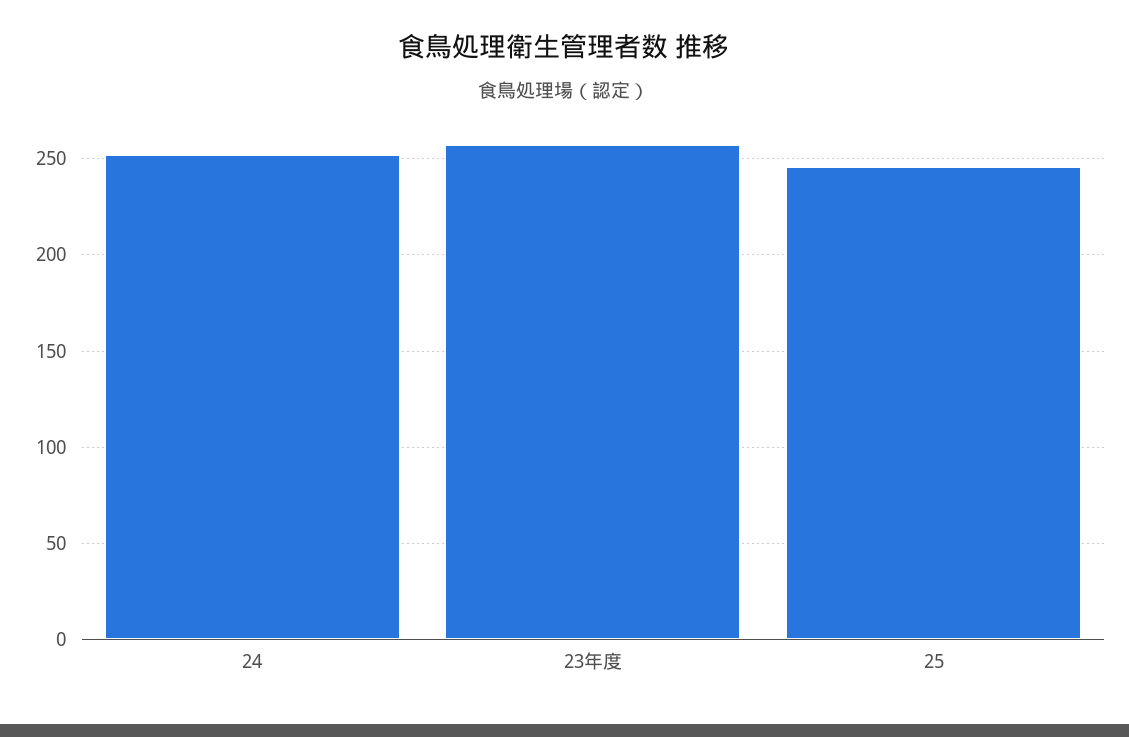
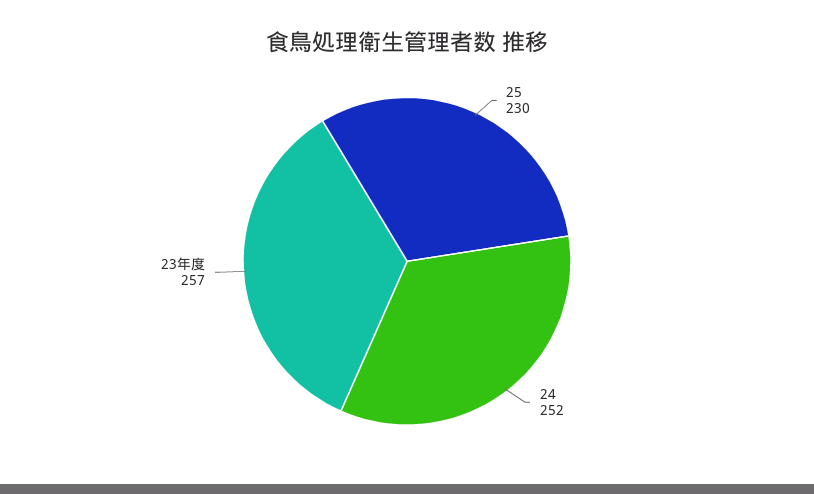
25: 245 -> 230

